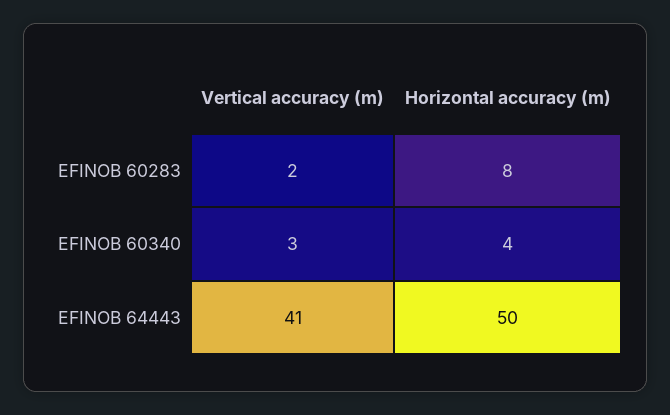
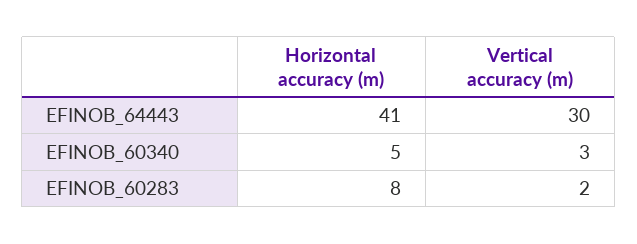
Horizontal accuracy (m), EFINOB 60340: 4 -> 5
Vertical accuracy (m), EFINOB 64443: 41 -> 30
Horizontal accuracy (m), EFINOB 64443: 50 -> 41

